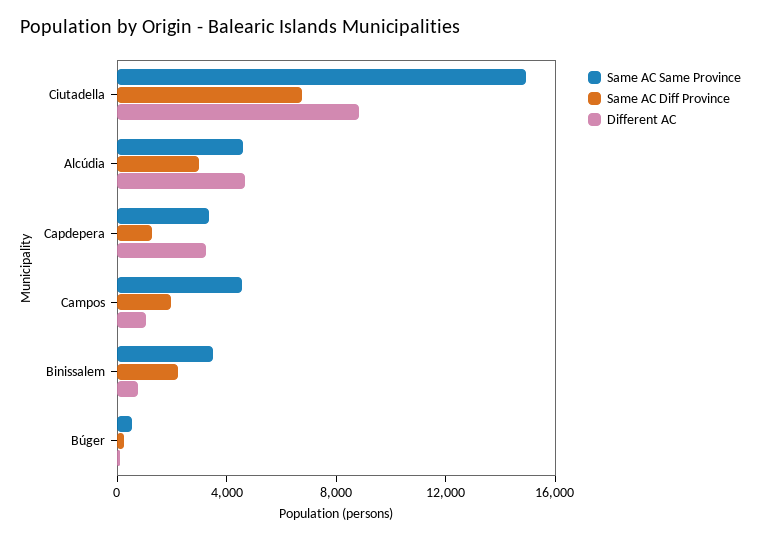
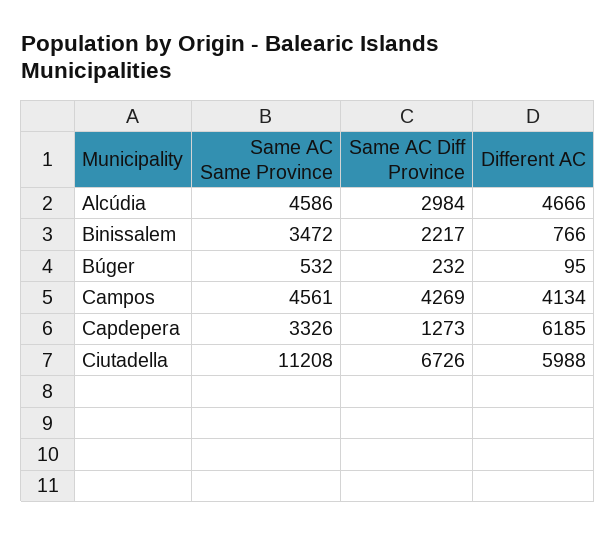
Same AC Same Province, Ciutadella: 15000 -> 11208
Different AC, Ciutadella: 9000 -> 5988
Different AC, Capdepera: 3000 -> 6185
Same AC Diff Province, Campos: 2000 -> 4269
Different AC, Campos: 1000 -> 4134

